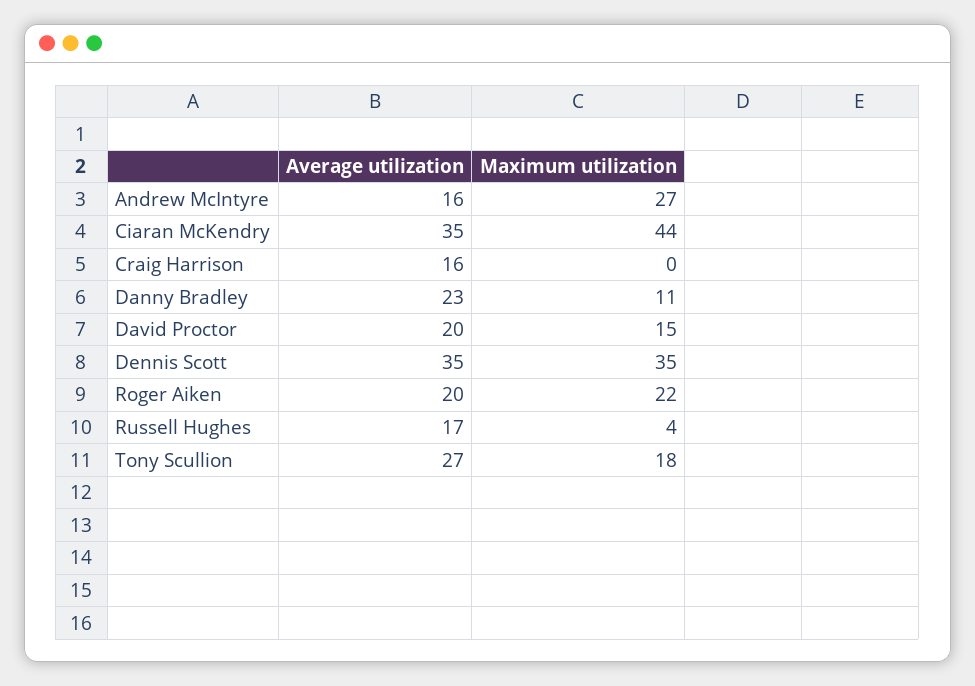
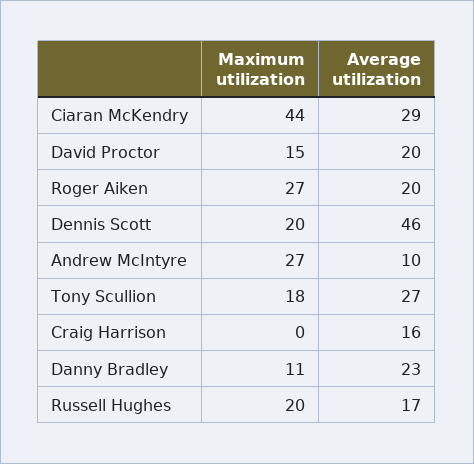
Average utilization, Andrew McIntyre: 16 -> 10
Average utilization, Ciaran McKendry: 35 -> 29
Average utilization, Dennis Scott: 35 -> 46
Maximum utilization, Dennis Scott: 35 -> 20
Maximum utilization, Roger Aiken: 22 -> 27
Maximum utilization, Russell Hughes: 4 -> 20

